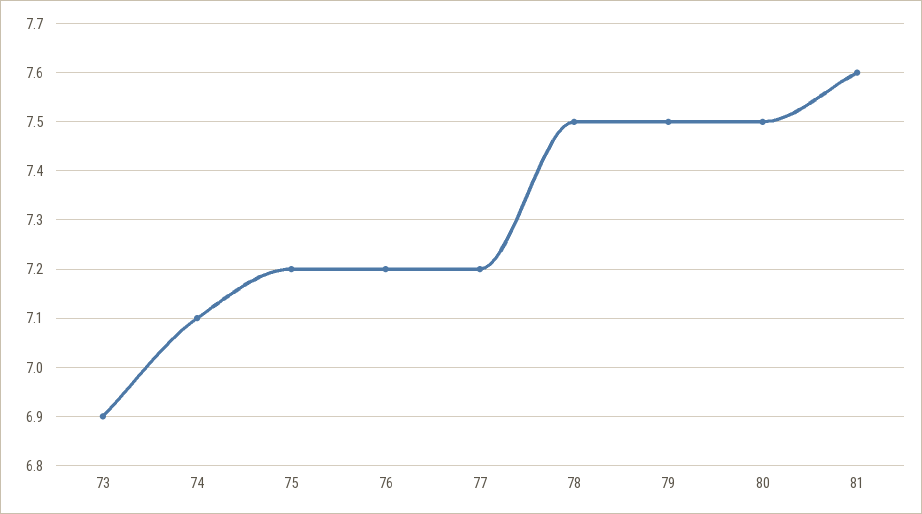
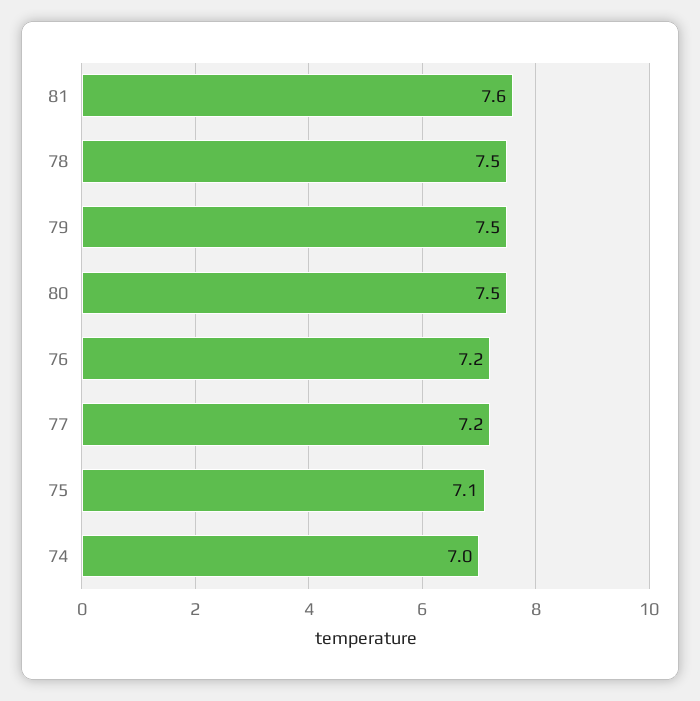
73: 6.9 -> none
74: 7.1 -> 7
75: 7.2 -> 7.1

